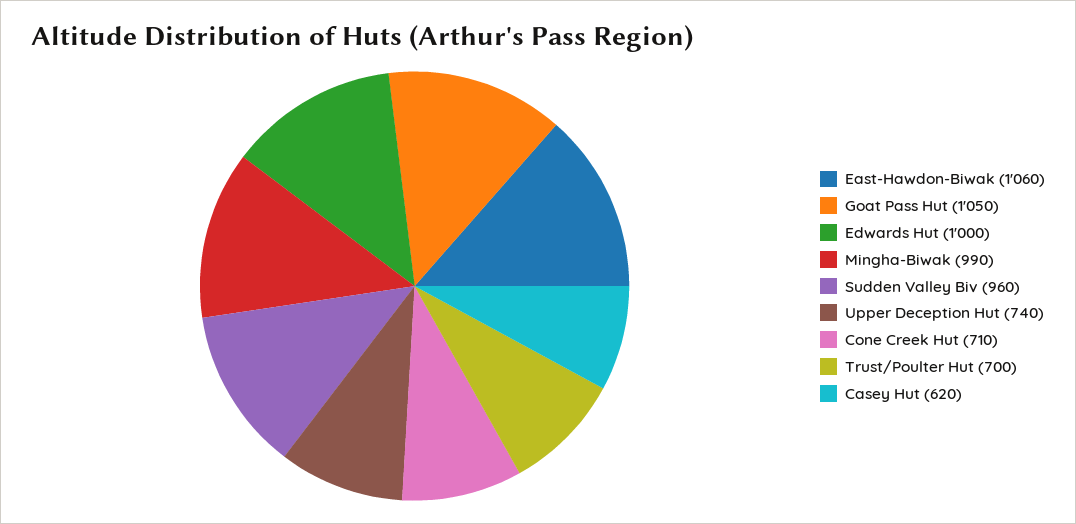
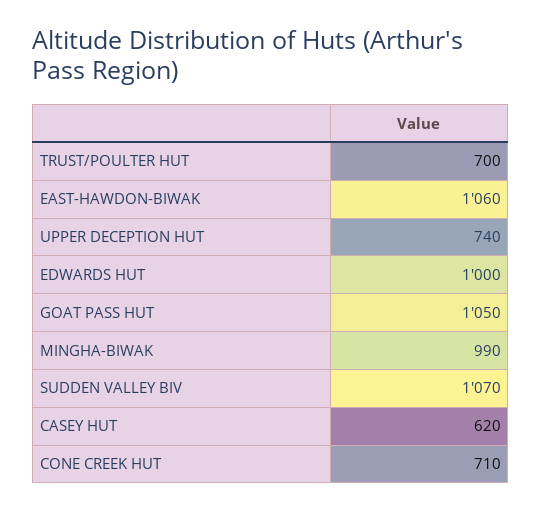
Sudden Valley Biv: 960 -> 1070

